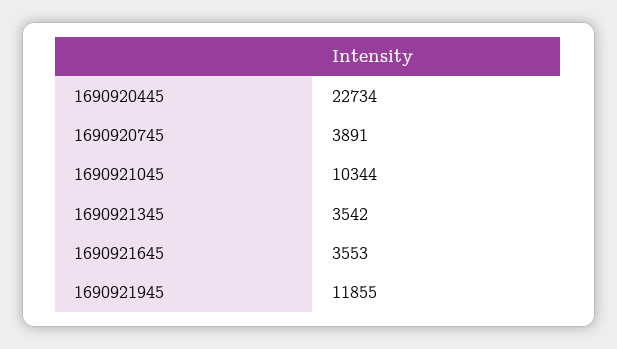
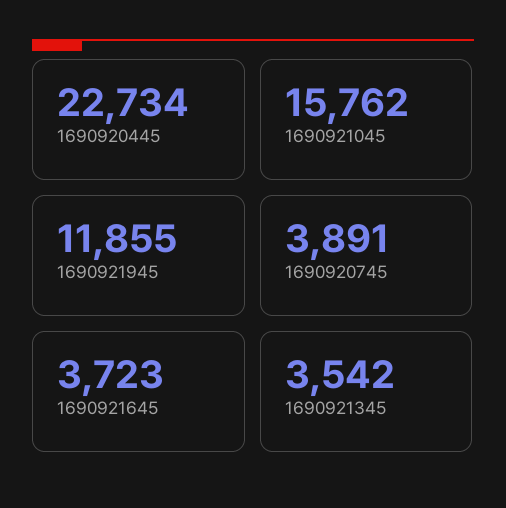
1690921045: 10344 -> 15762
1690921645: 3553 -> 3723

